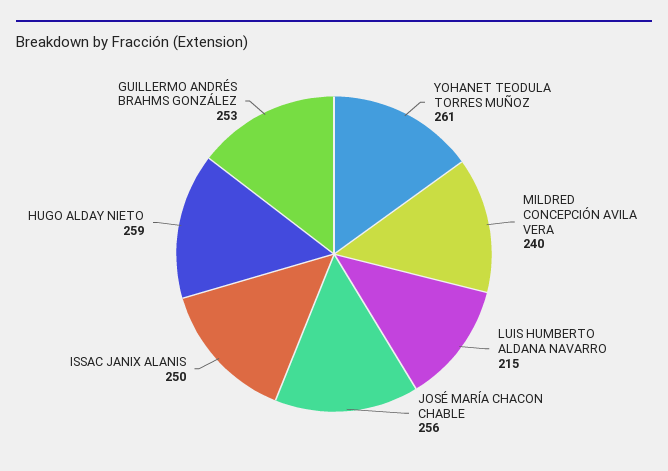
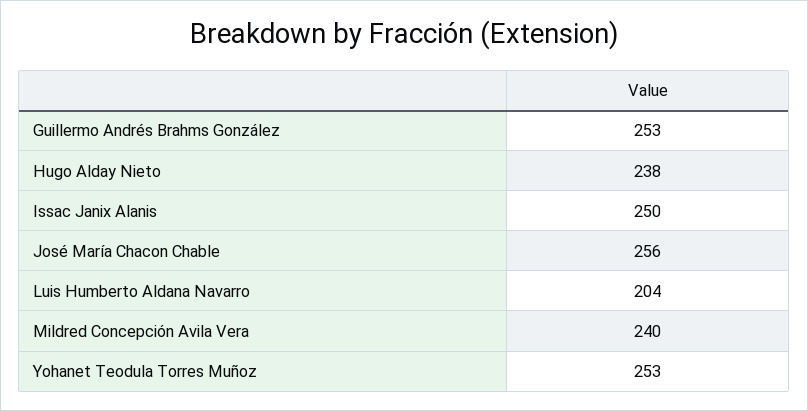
YOHANET TEODULA TORRES MUÑOZ: 261 -> 253
LUIS HUMBERTO ALDANA NAVARRO: 215 -> 204
HUGO ALDAY NIETO: 259 -> 238

